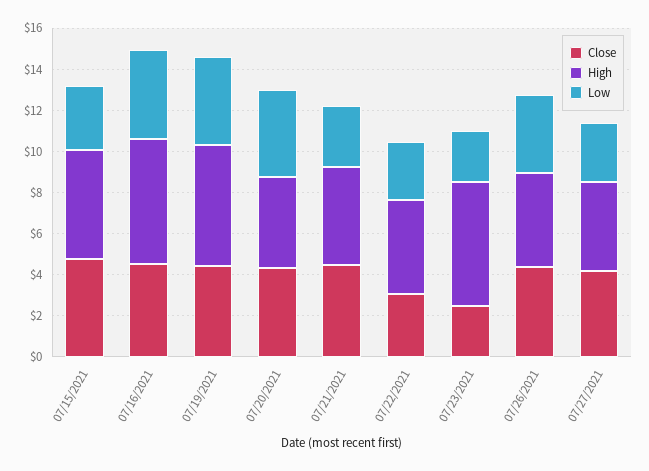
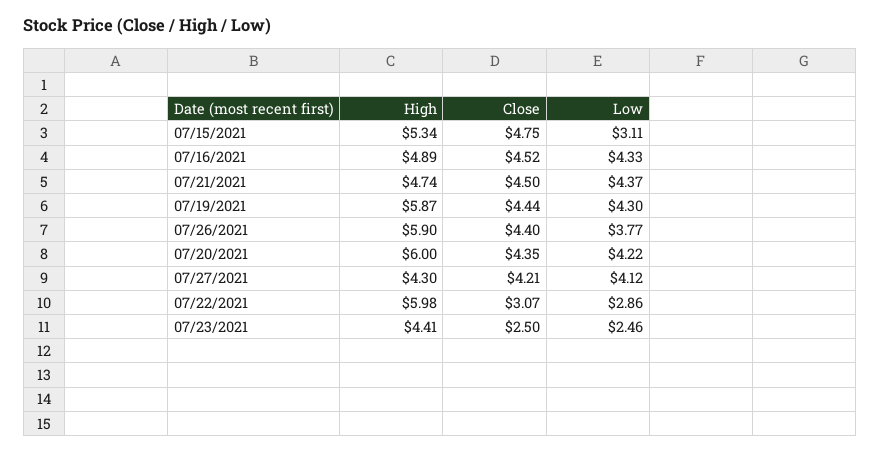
High, 07/16/2021: 6 -> 4.89
High, 07/20/2021: 4.5 -> 6
Low, 07/21/2021: 3 -> 4.37
High, 07/22/2021: 4.5 -> 5.98
High, 07/23/2021: 6 -> 4.41
High, 07/26/2021: 4.5 -> 5.9
Low, 07/27/2021: 3 -> 4.12

